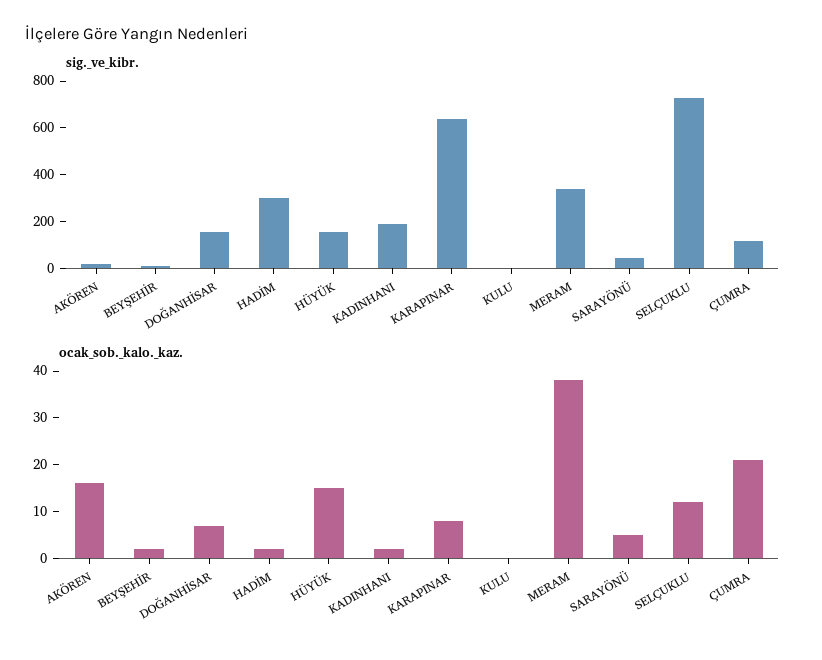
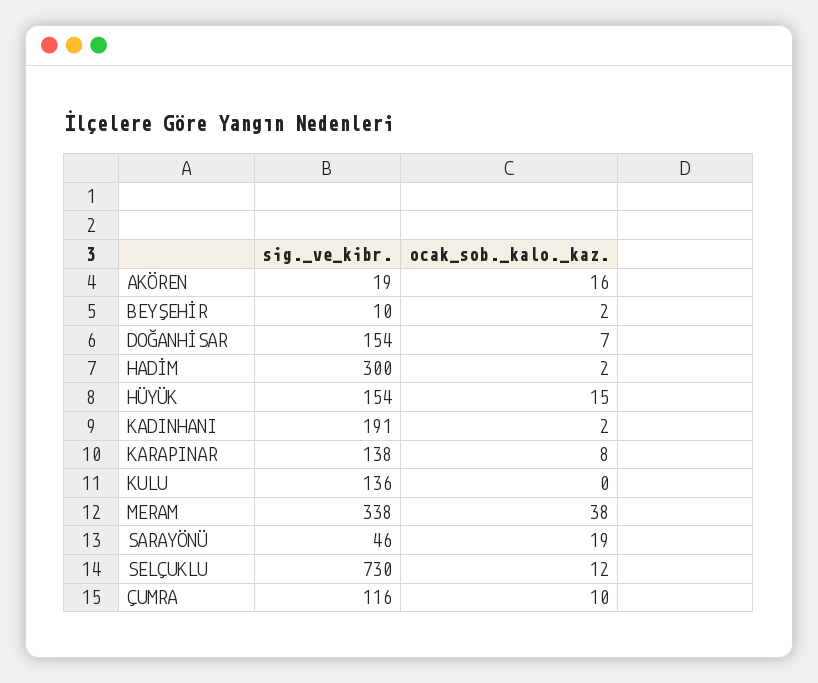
sig._ve_kibr., KARAPINAR: 650 -> 138
sig._ve_kibr., KULU: 0 -> 136
ocak_sob._kalo._kaz., SARAYÖNÜ: 5 -> 19
ocak_sob._kalo._kaz., ÇUMRA: 20 -> 10

